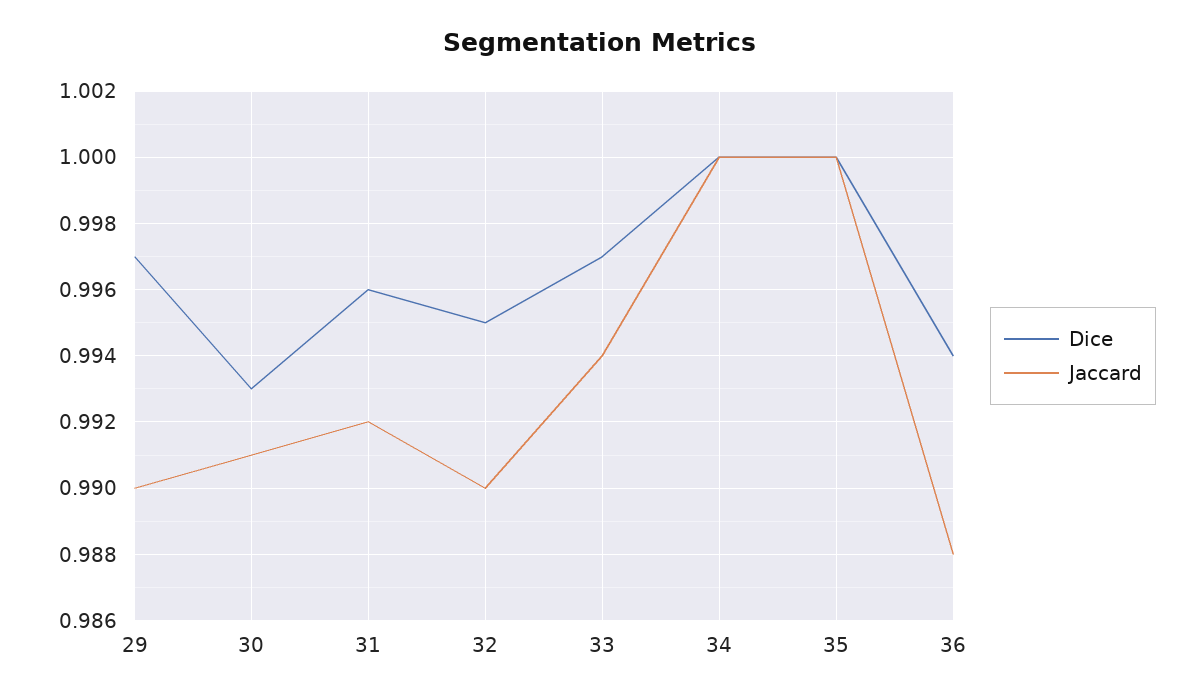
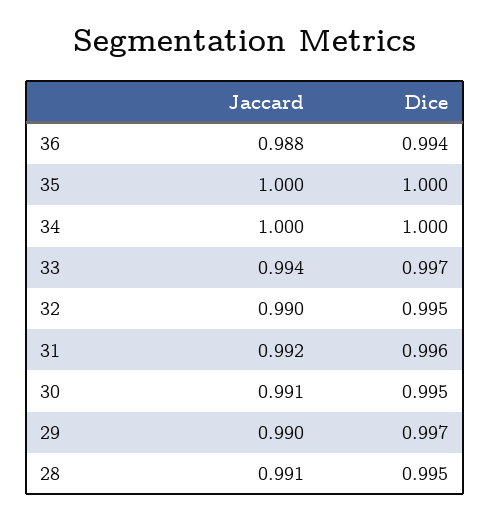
Dice, 30: 0.993 -> 0.995
Jaccard, 28: none -> 0.991
Dice, 28: none -> 0.995

